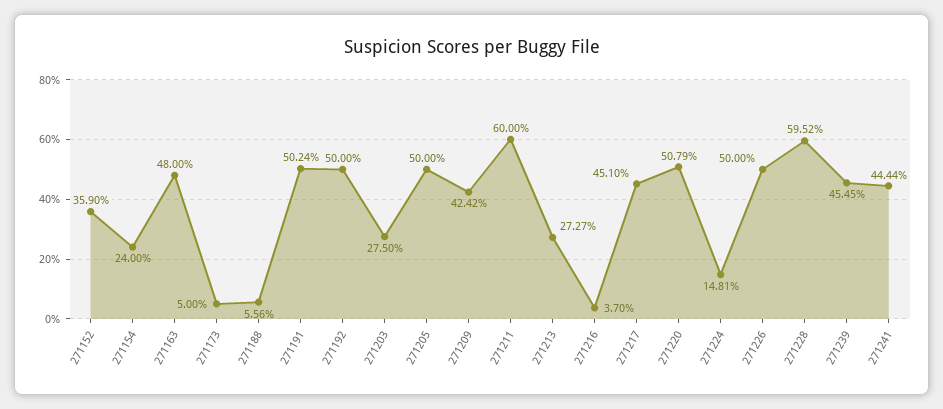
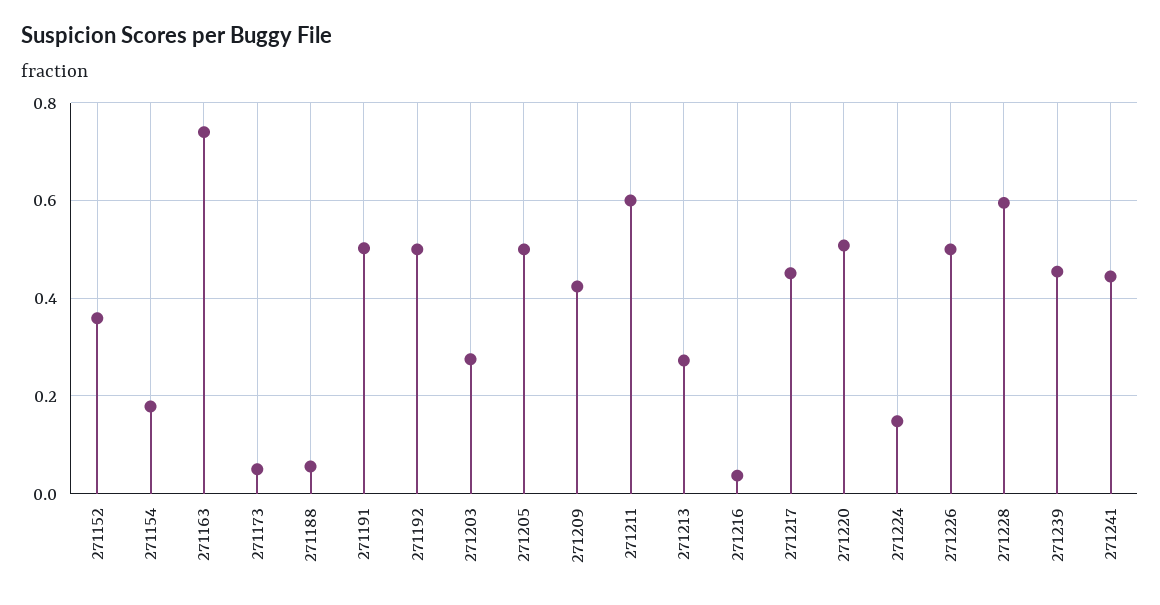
271154: 0.24 -> 0.18
271163: 0.48 -> 0.74

